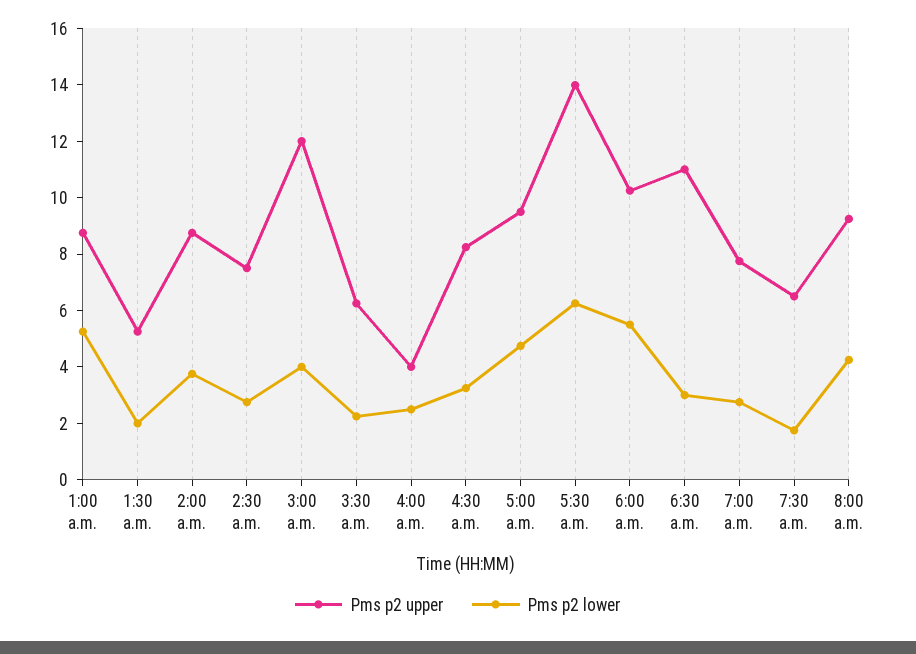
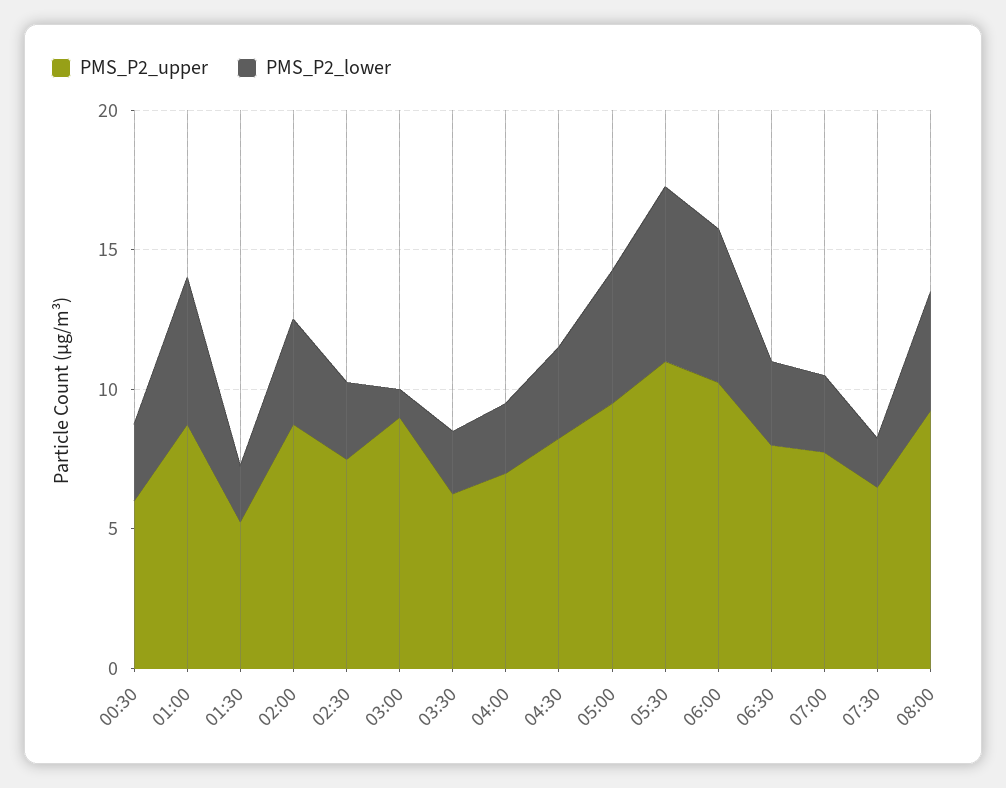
Pms p2 upper, 3:00 a.m.: 12 -> 9
Pms p2 lower, 3:00 a.m.: 4 -> 1
Pms p2 upper, 4:00 a.m.: 4 -> 7
Pms p2 upper, 5:30 a.m.: 14 -> 11
Pms p2 upper, 6:30 a.m.: 11 -> 8
Pms p2 upper, 00:30: none -> 6
Pms p2 lower, 00:30: none -> 3

